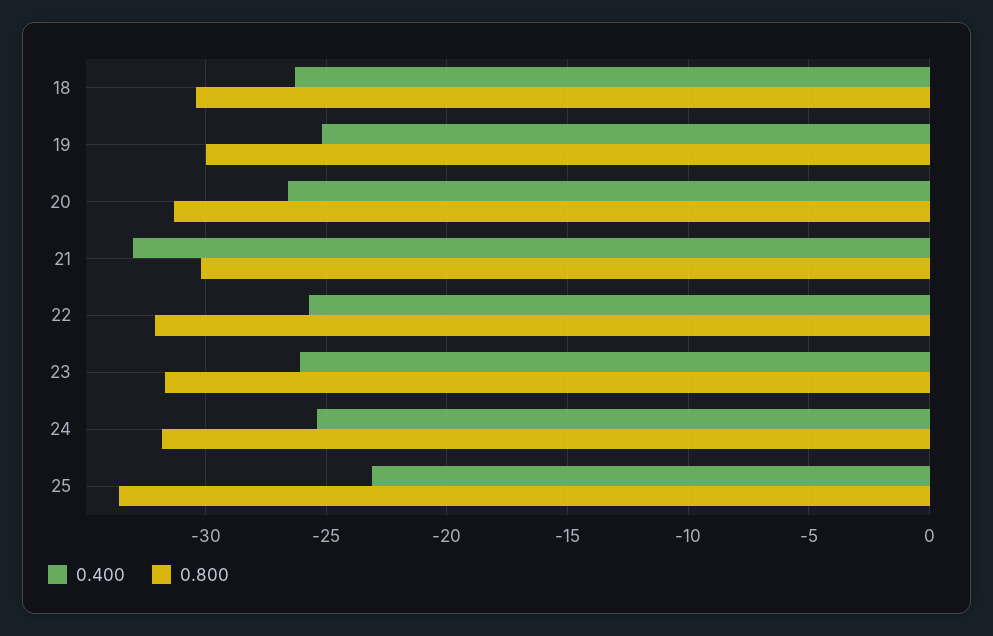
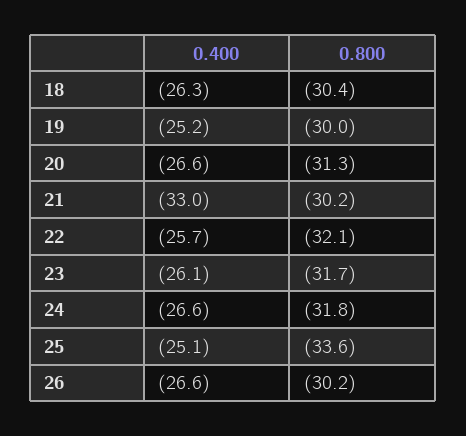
0.400, 24: -25.5 -> -26.6
0.400, 25: -23 -> -25.1
0.400, 26: none -> -26.6
0.800, 26: none -> -30.2

